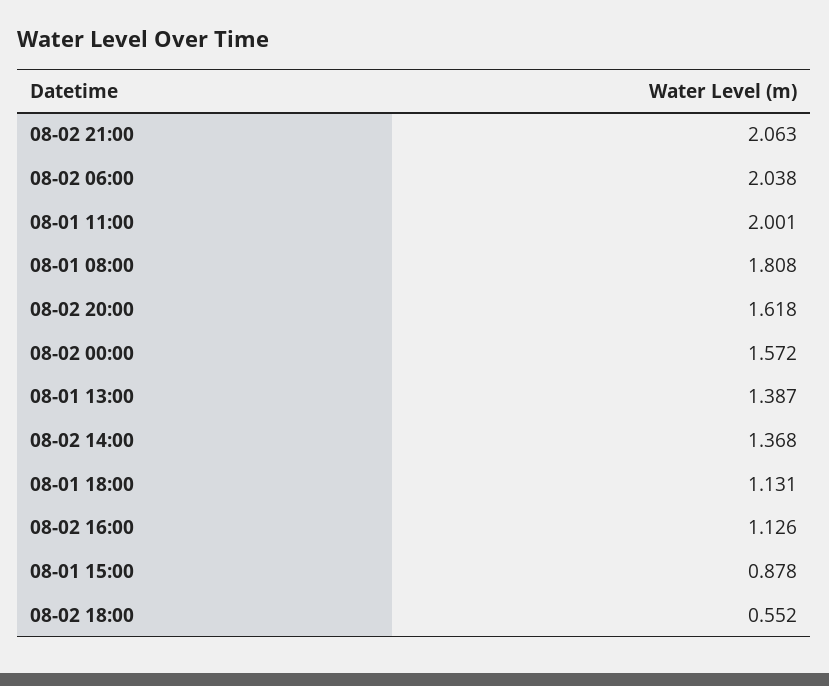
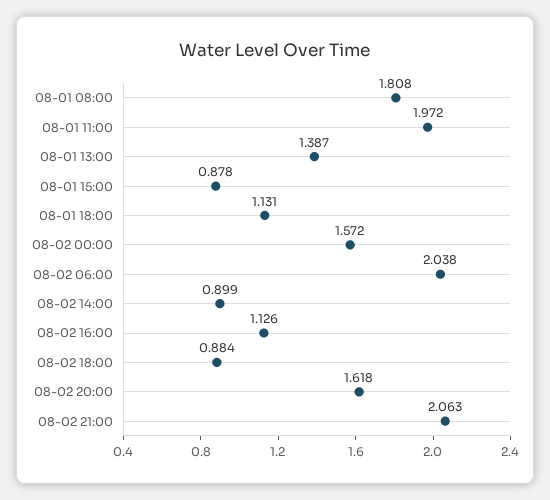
08-01 11:00: 2.001 -> 1.972
08-02 14:00: 1.368 -> 0.899
08-02 18:00: 0.552 -> 0.884

